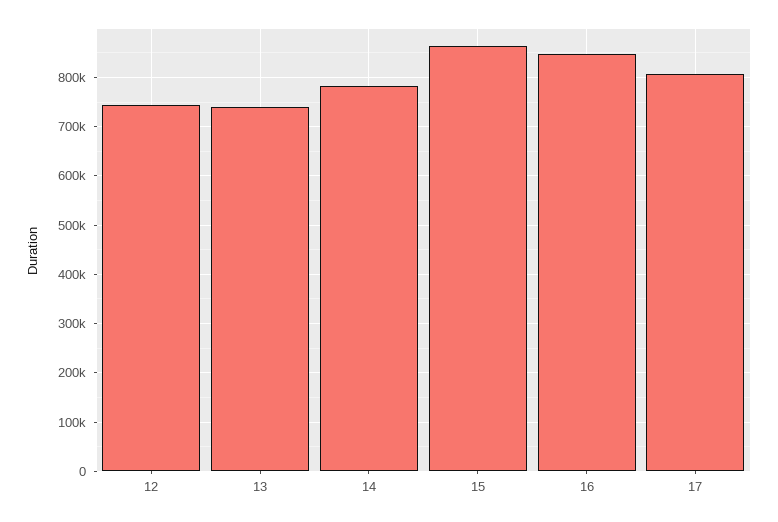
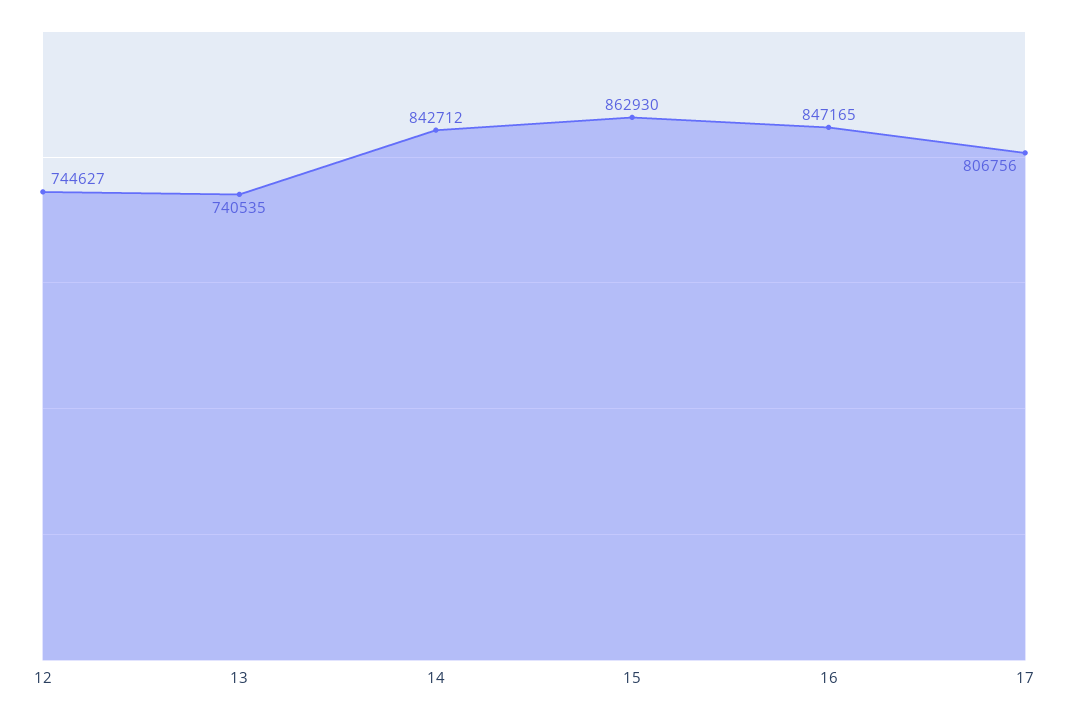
14: 780000 -> 842712

